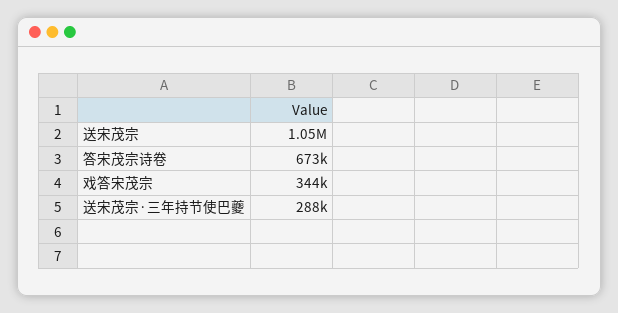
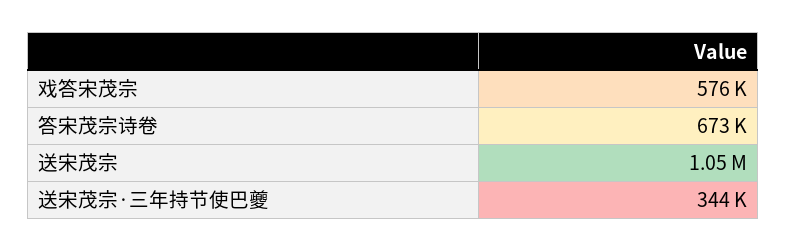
戏答宋茂宗: 344000 -> 576000
送宋茂宗·三年持节使巴夔: 288000 -> 344000

